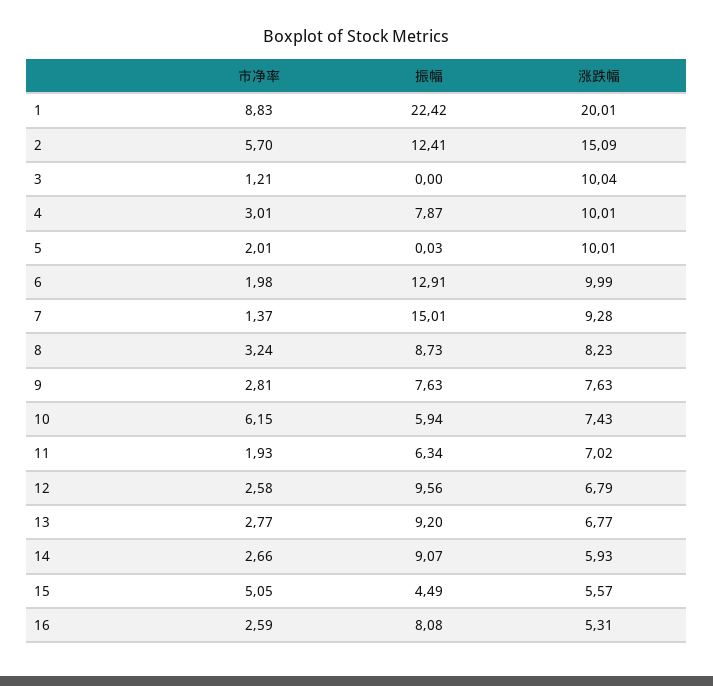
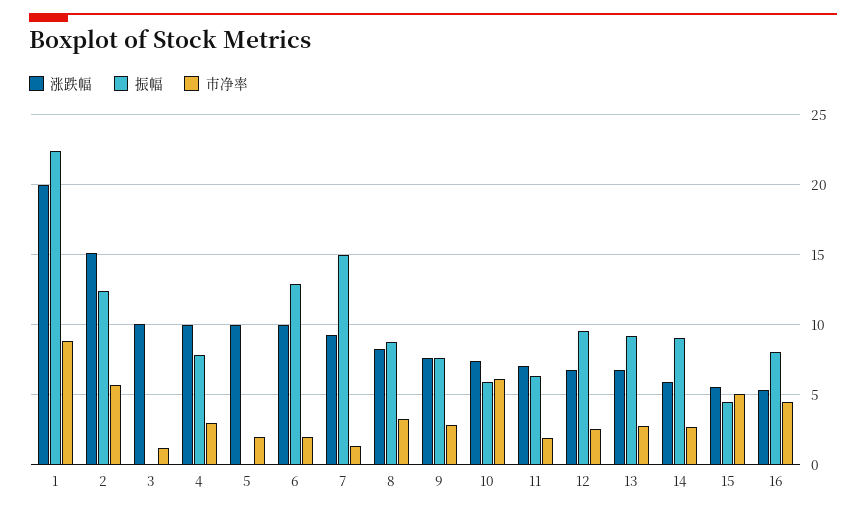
市净率, 16: 2.59 -> 4.5

